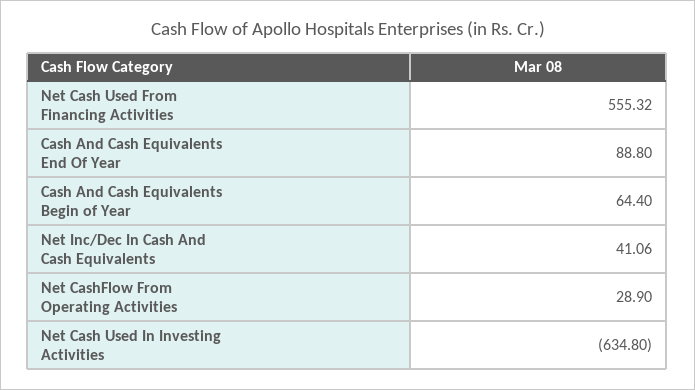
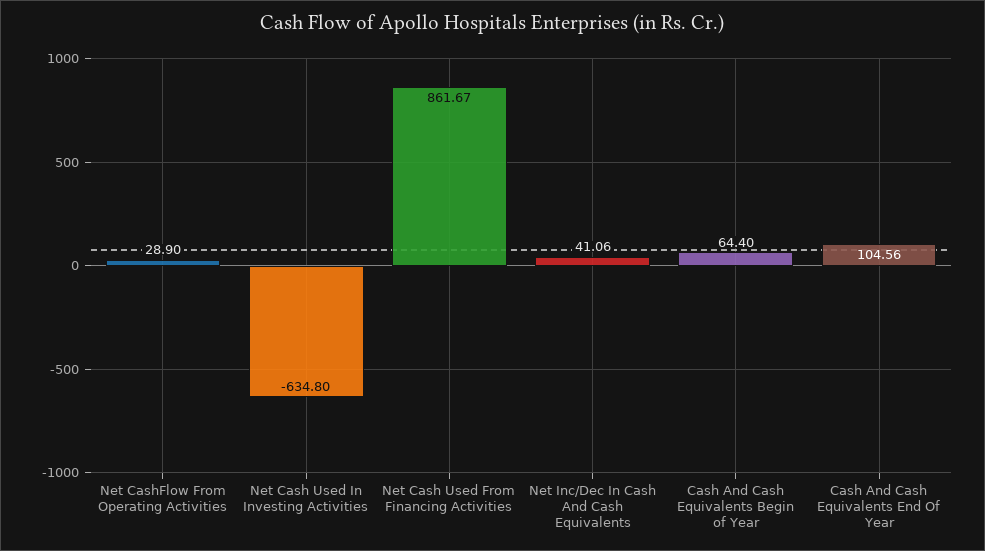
Net Cash Used From Financing Activities: 555.32 -> 861.67
Cash And Cash Equivalents End Of Year: 88.8 -> 104.56

